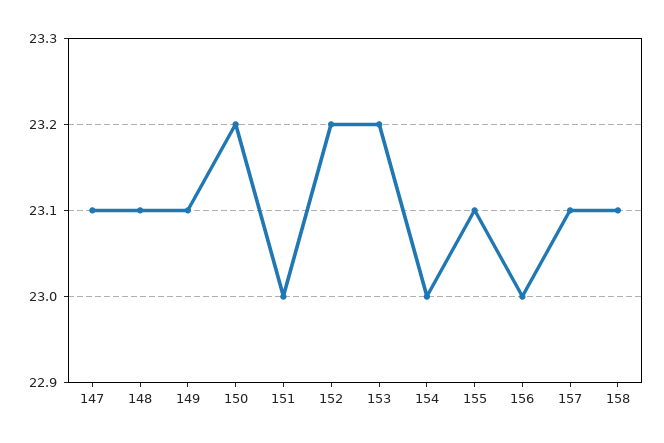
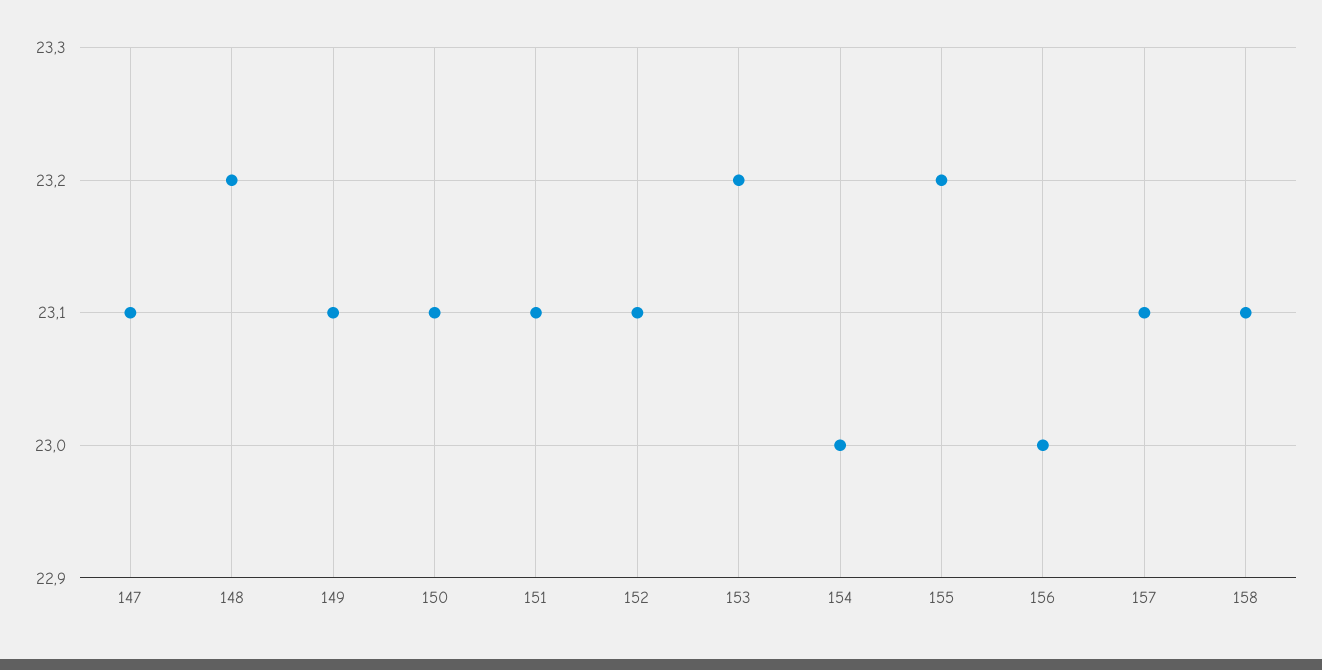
148: 23.1 -> 23.2
150: 23.2 -> 23.1
151: 23 -> 23.1
152: 23.2 -> 23.1
155: 23.1 -> 23.2

